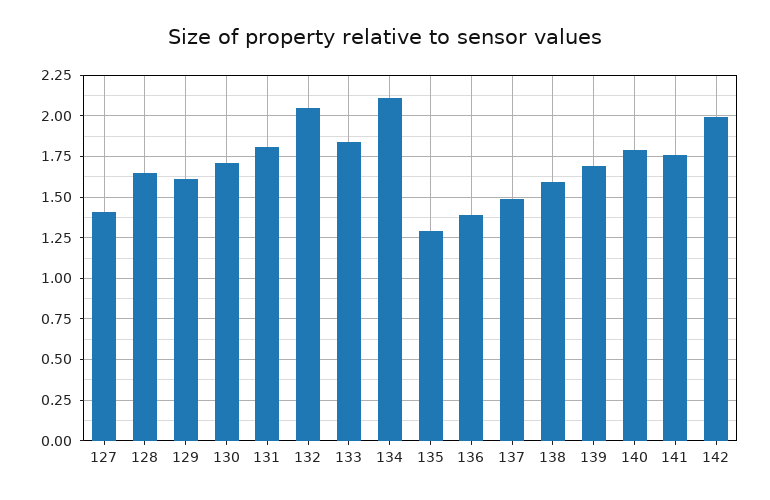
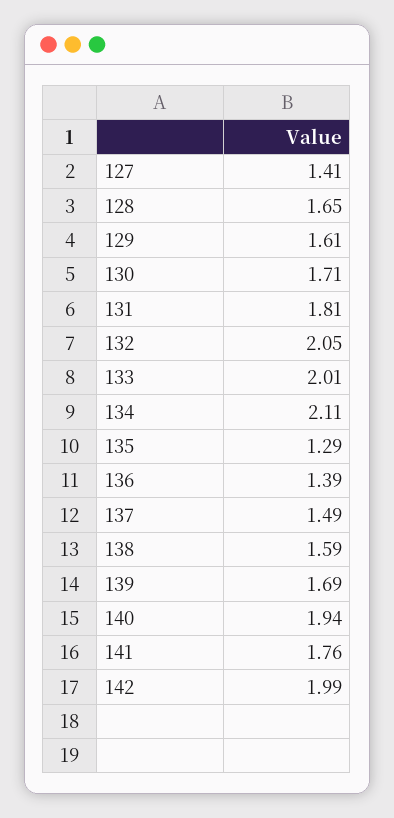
133: 1.85 -> 2.01
140: 1.8 -> 1.94

